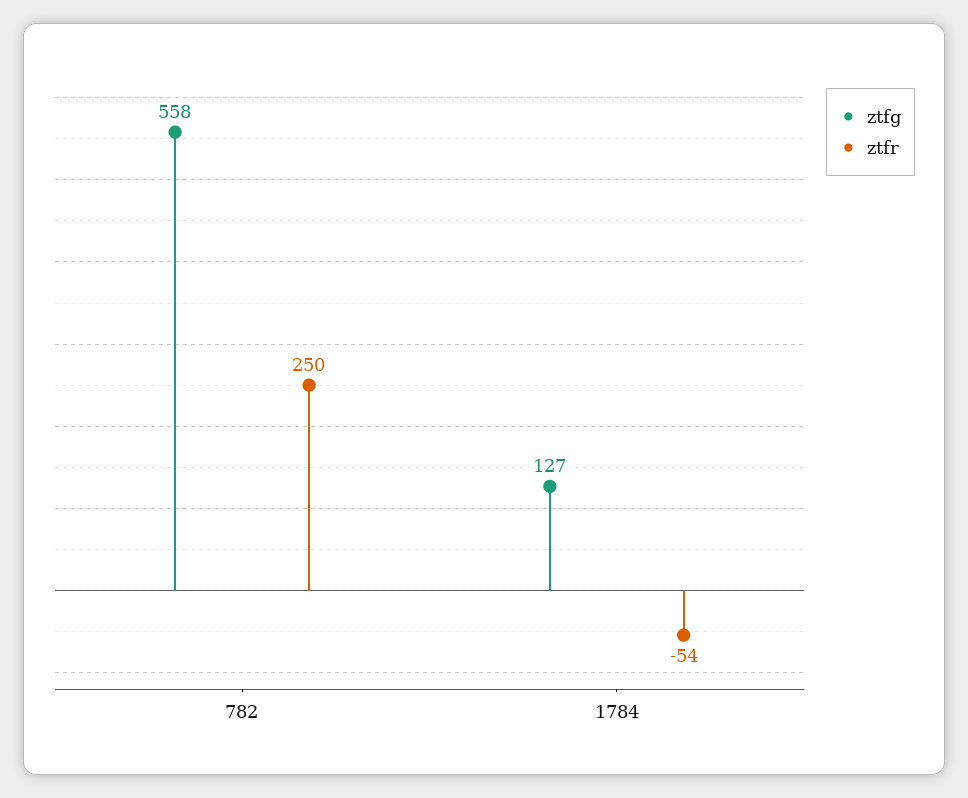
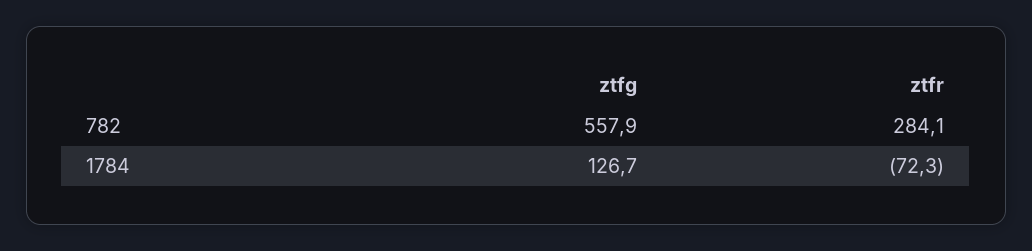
ztfr, 782: 250 -> 284.1
ztfr, 1784: -54 -> -72.3

